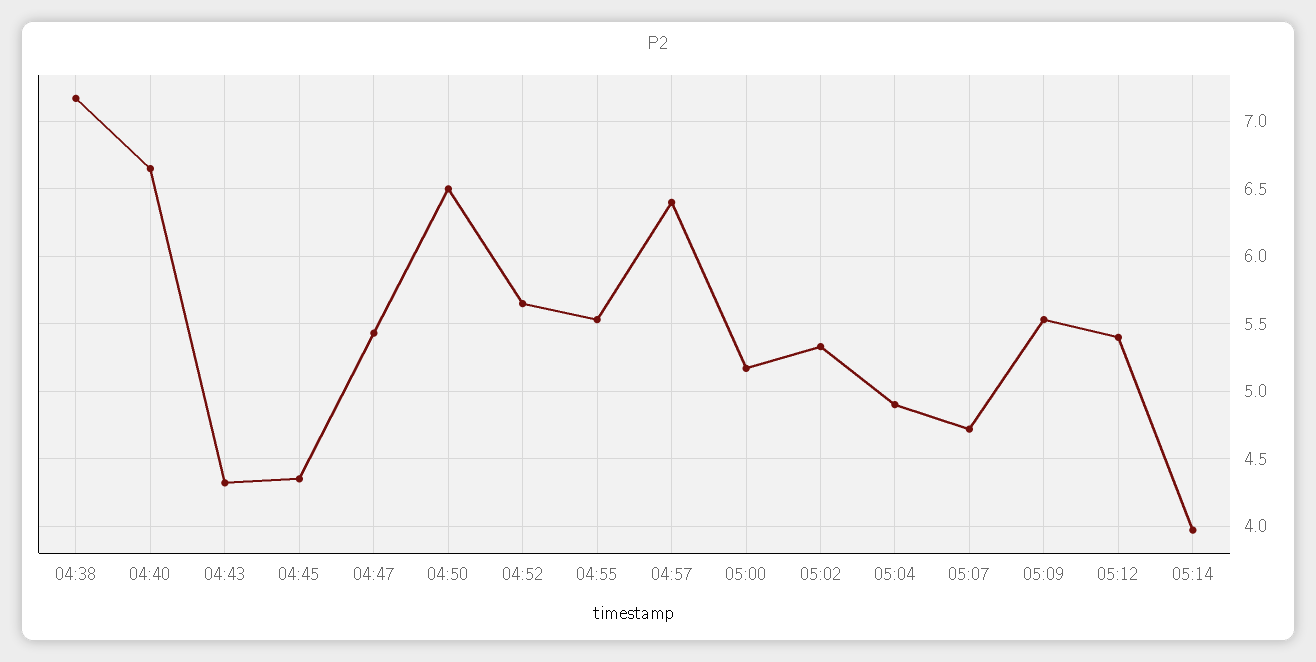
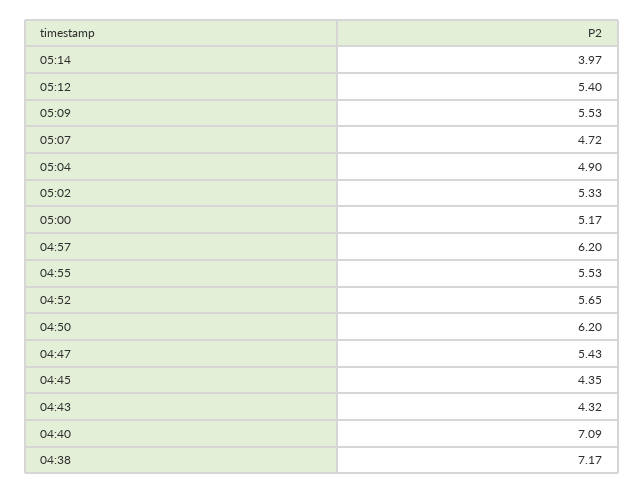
04:40: 6.65 -> 7.09
04:50: 6.5 -> 6.2
04:57: 6.4 -> 6.2

